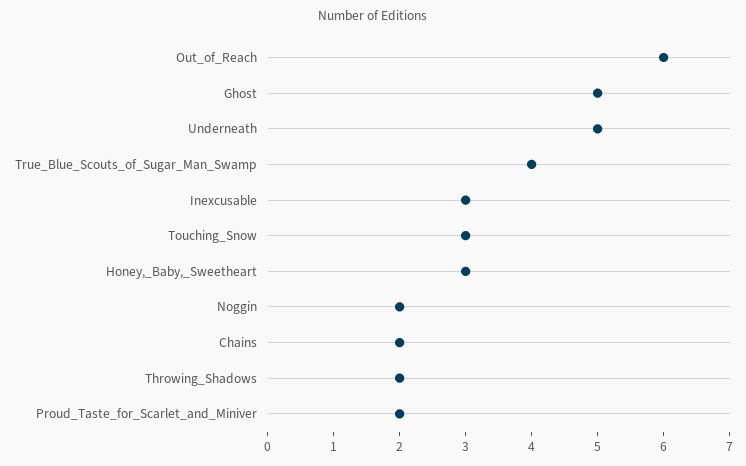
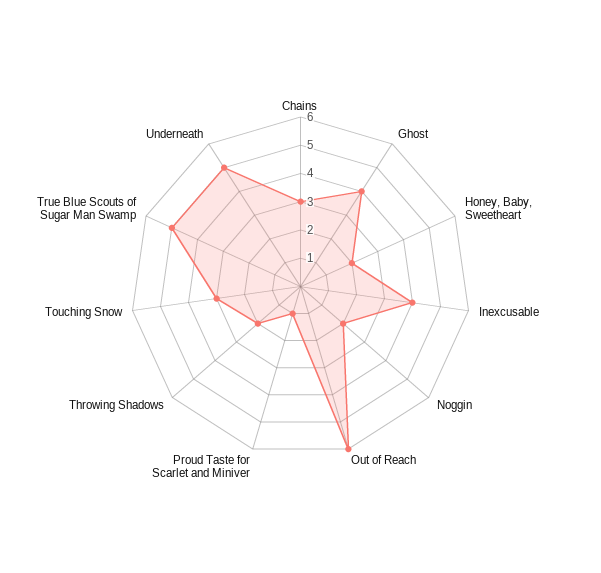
Ghost: 5 -> 4
True_Blue_Scouts_of_Sugar_Man_Swamp: 4 -> 5
Inexcusable: 3 -> 4
Honey,_Baby,_Sweetheart: 3 -> 2
Chains: 2 -> 3
Proud_Taste_for_Scarlet_and_Miniver: 2 -> 1

